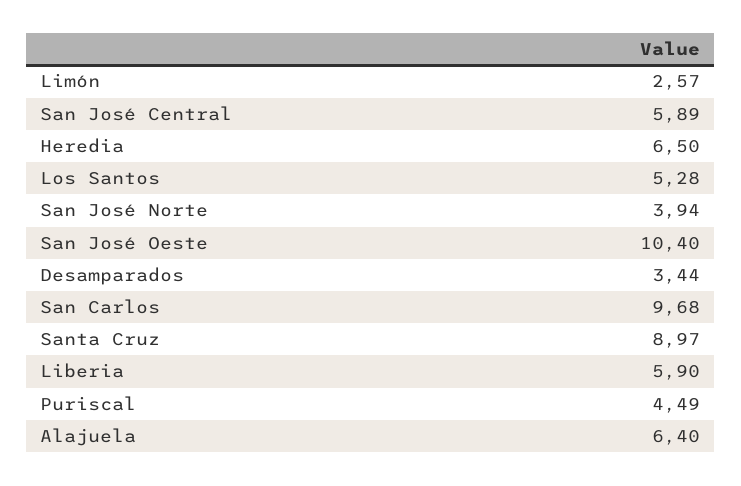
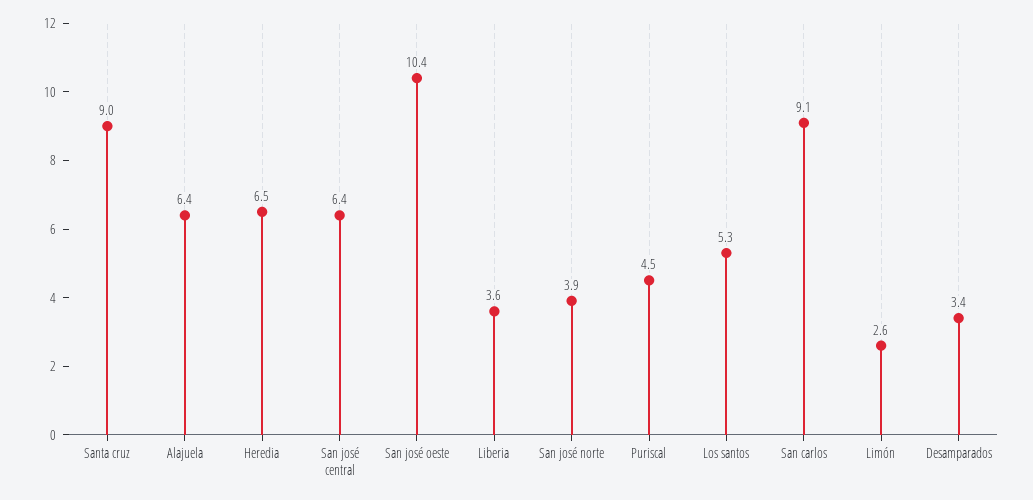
San José Central: 5.89 -> 6.4
San Carlos: 9.68 -> 9.1
Liberia: 5.9 -> 3.6

